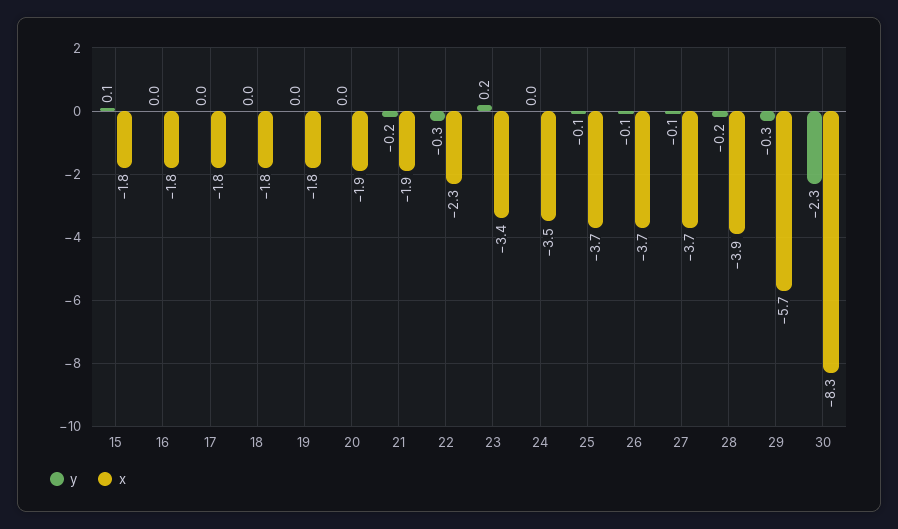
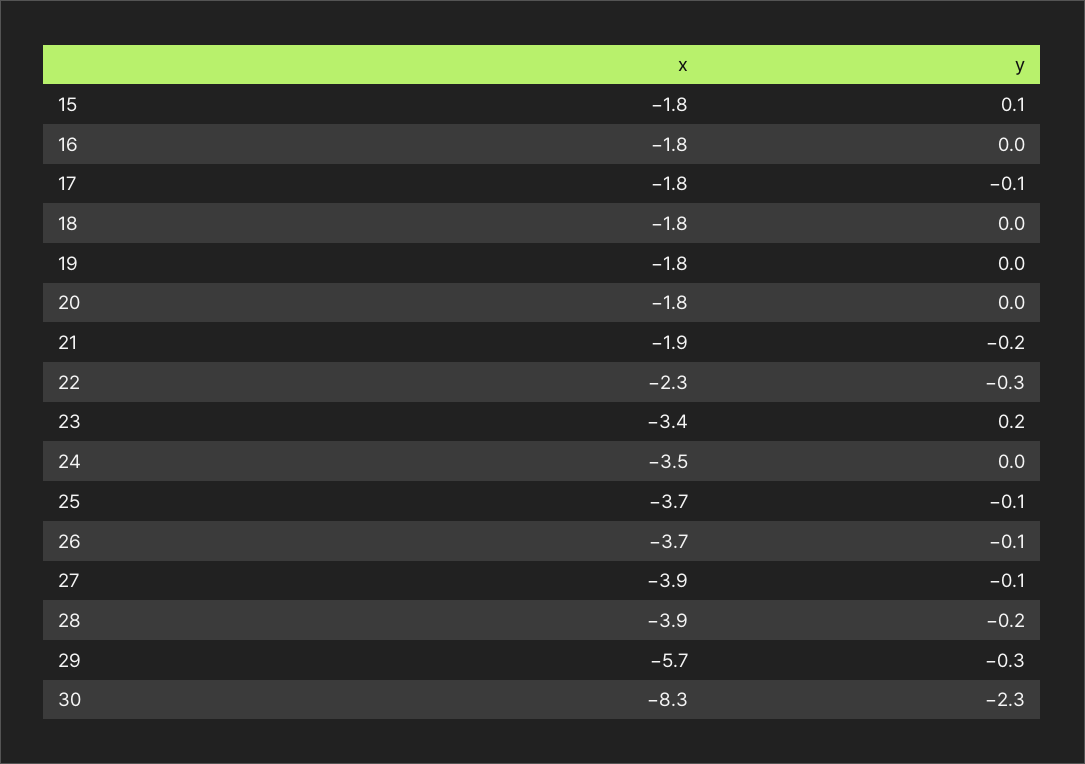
y, 17: 0 -> -0.1
x, 20: -1.9 -> -1.8
x, 27: -3.7 -> -3.9

